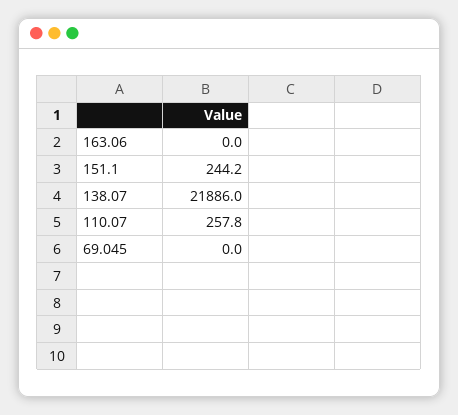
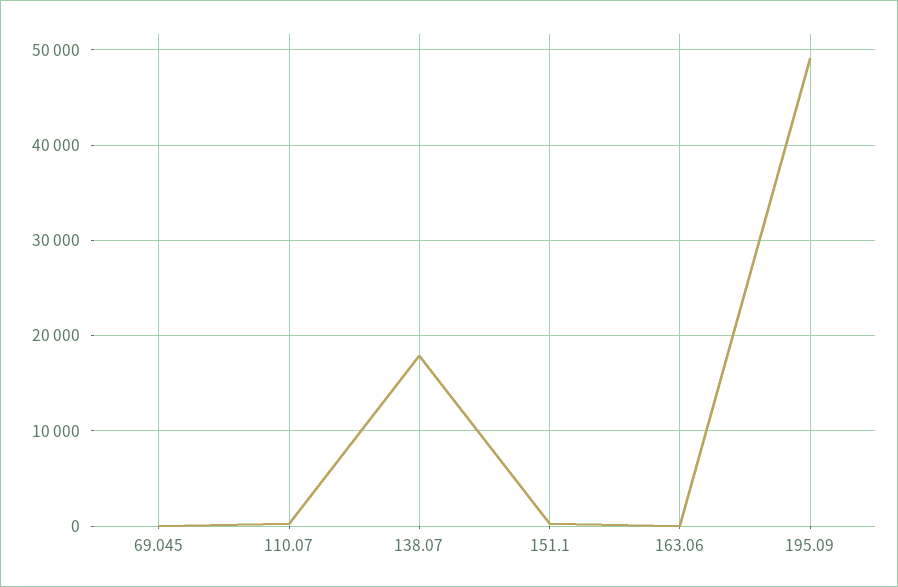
138.07: 21886 -> 18000
195.09: none -> 49000

